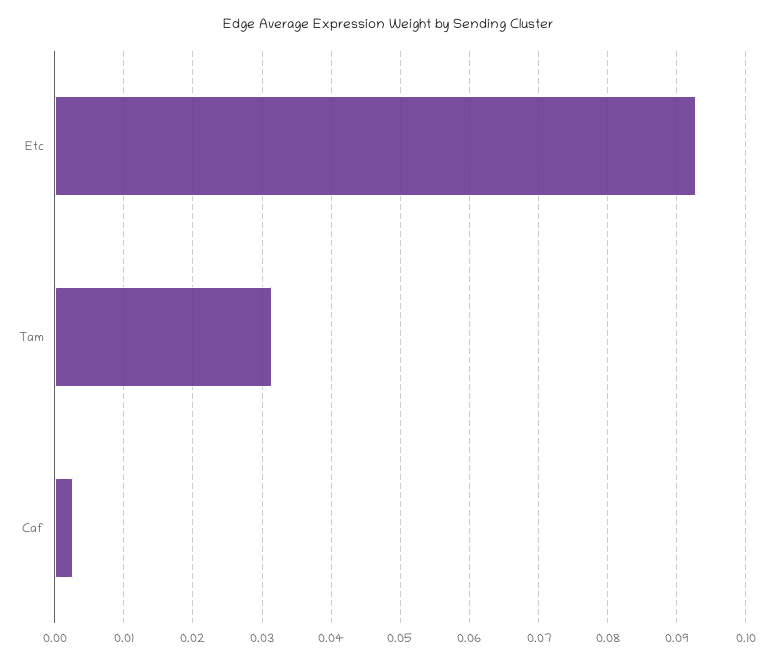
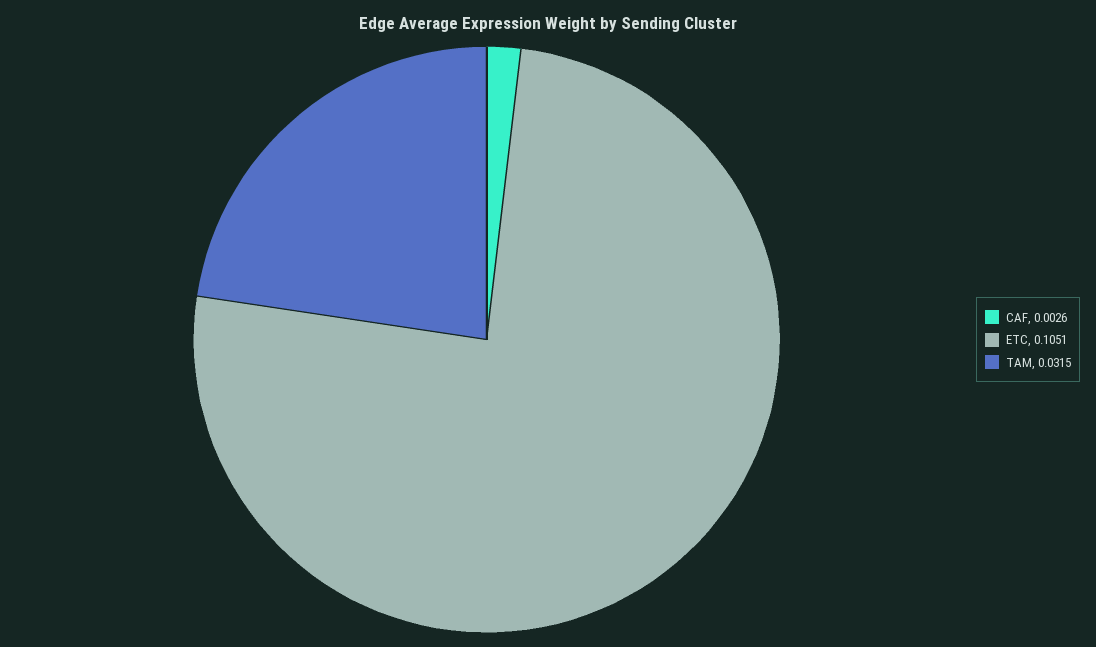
Etc: 0.093 -> 0.1051

